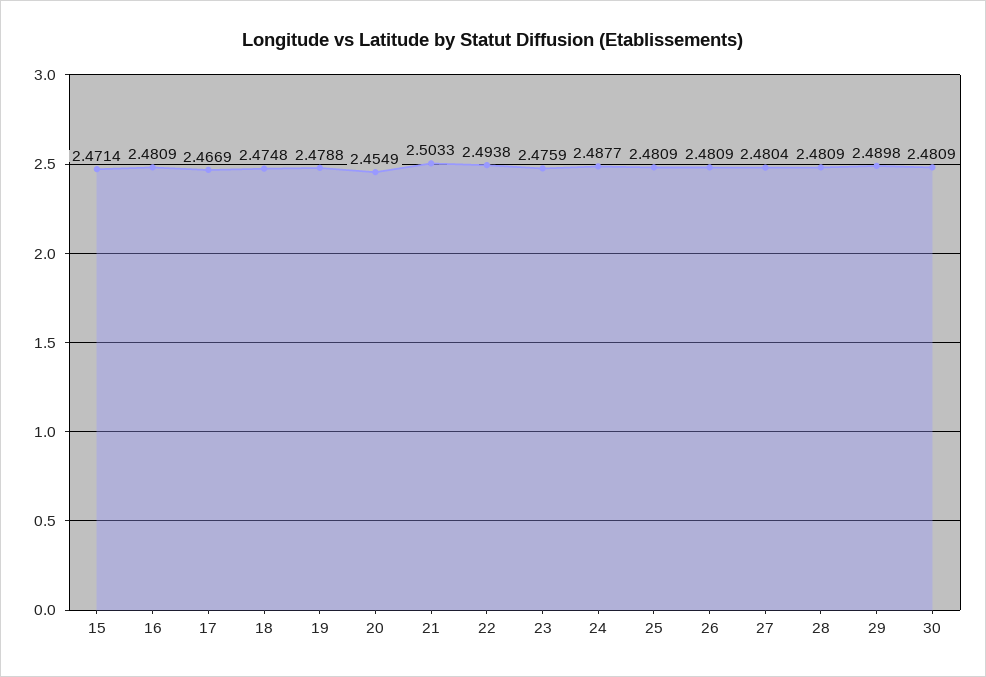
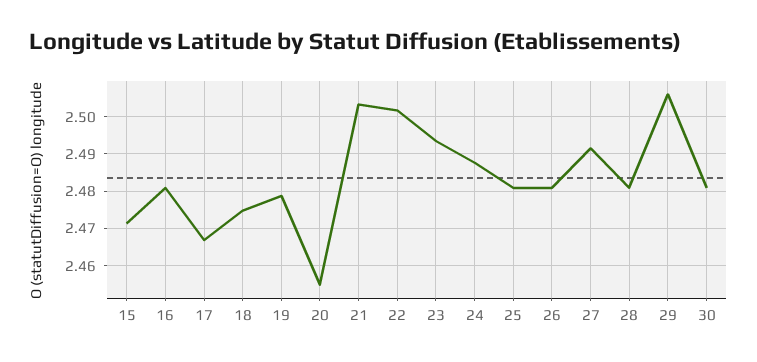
22: 2.4938 -> 2.502
23: 2.4759 -> 2.494
27: 2.4804 -> 2.492
29: 2.4898 -> 2.506

